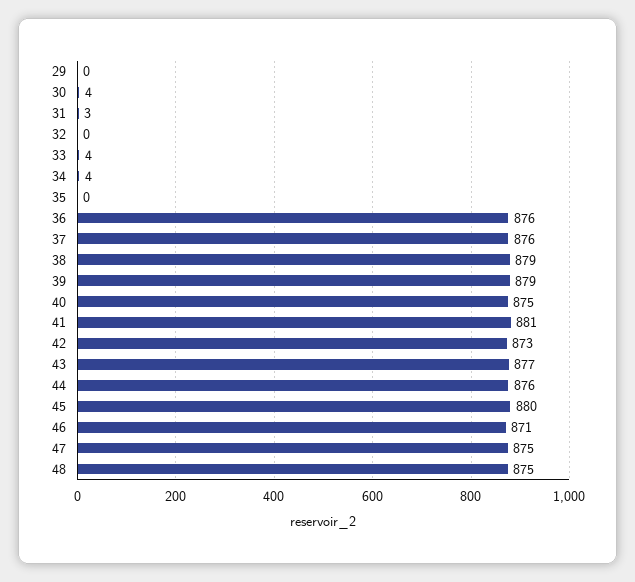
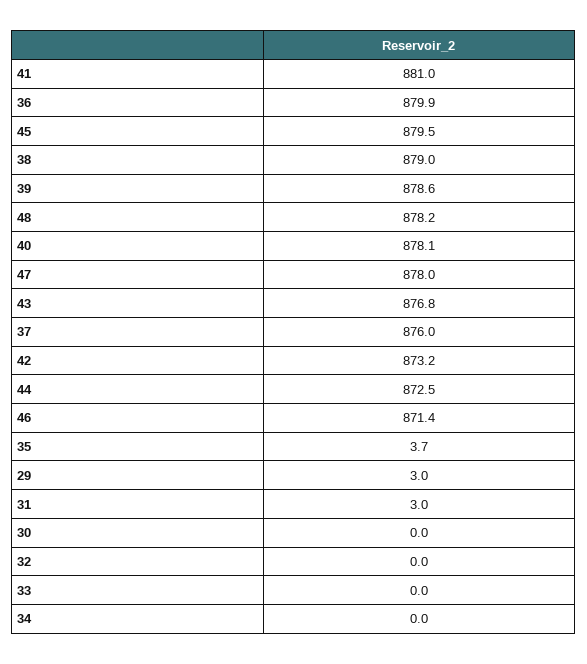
29: 0 -> 3
30: 4 -> 0
33: 4 -> 0
34: 4 -> 0
35: 0 -> 3.7
36: 876 -> 879.9
40: 875 -> 878.1
44: 876 -> 872.5
47: 875 -> 878
48: 875 -> 878.2

